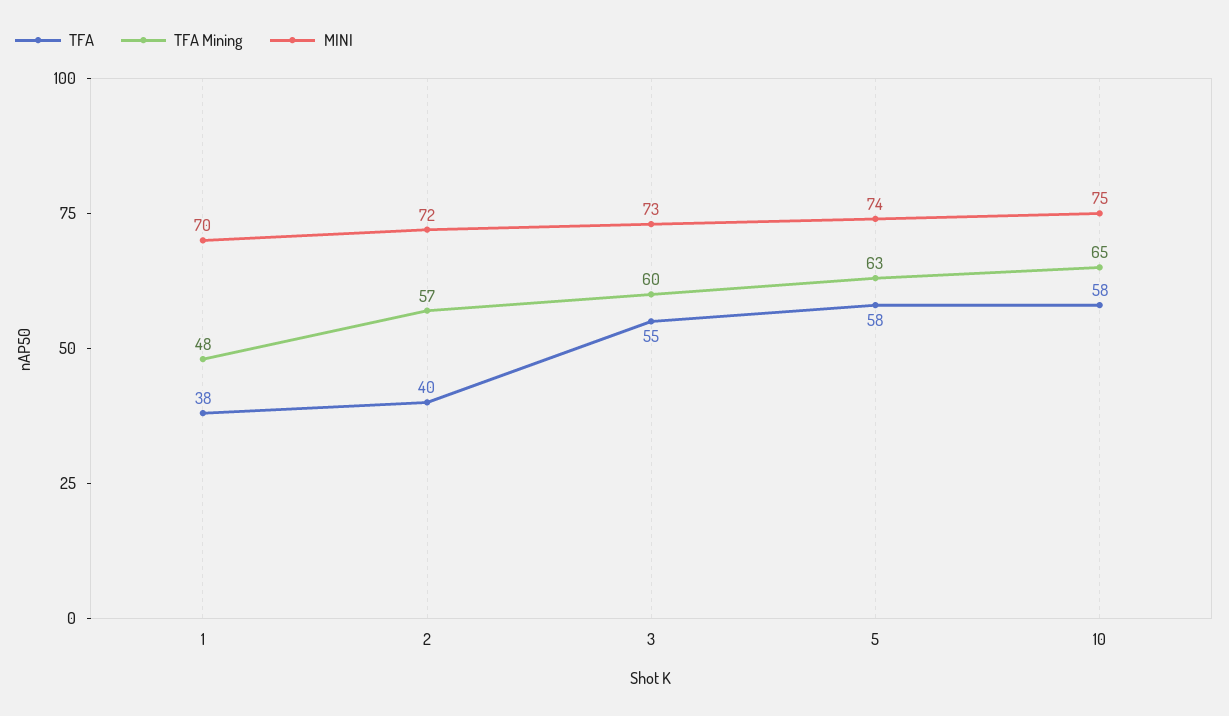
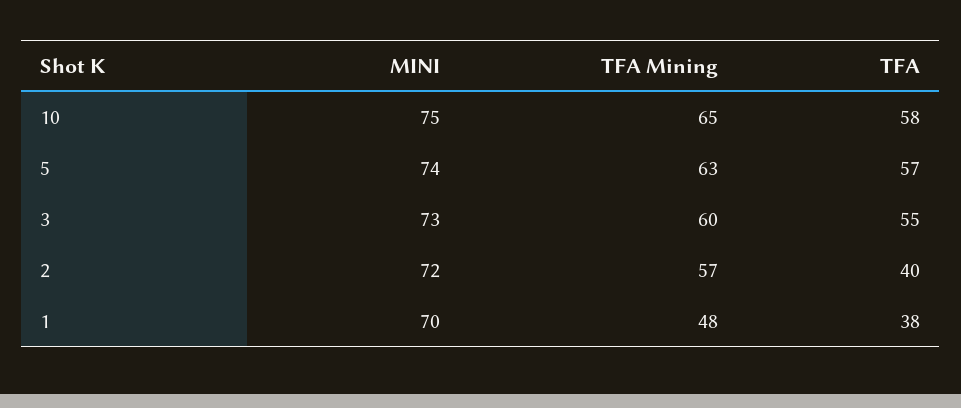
TFA, 5: 58 -> 57

